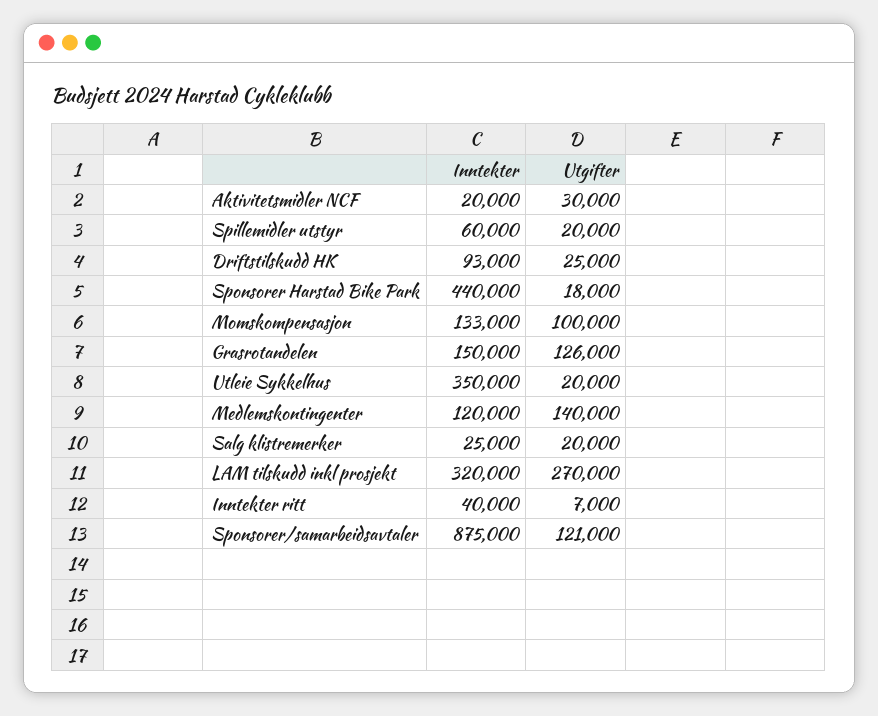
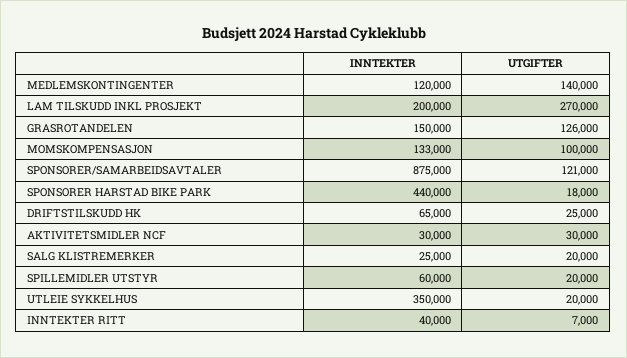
Inntekter, Aktivitetsmidler NCF: 20000 -> 30000
Inntekter, Driftstilskudd HK: 93000 -> 65000
Inntekter, LAM tilskudd inkl prosjekt: 320000 -> 200000

